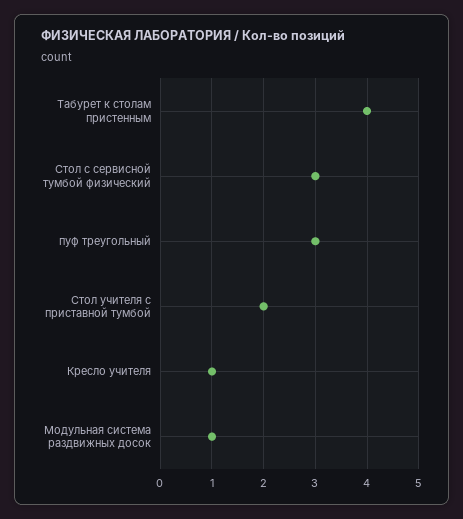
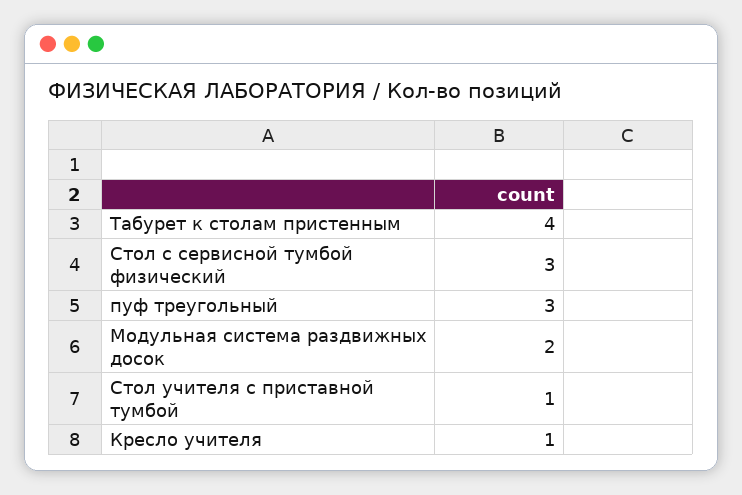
Стол учителя с приставной тумбой: 2 -> 1
Модульная система раздвижных досок: 1 -> 2

